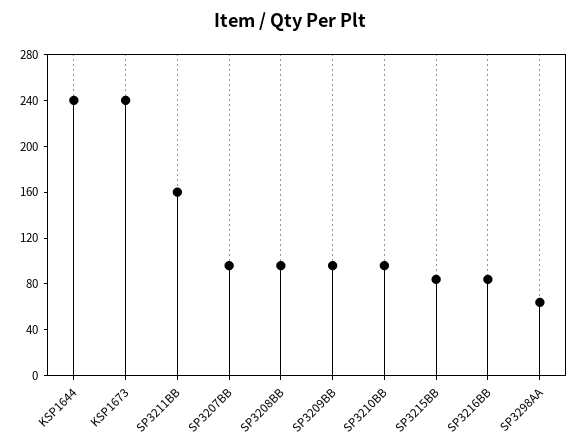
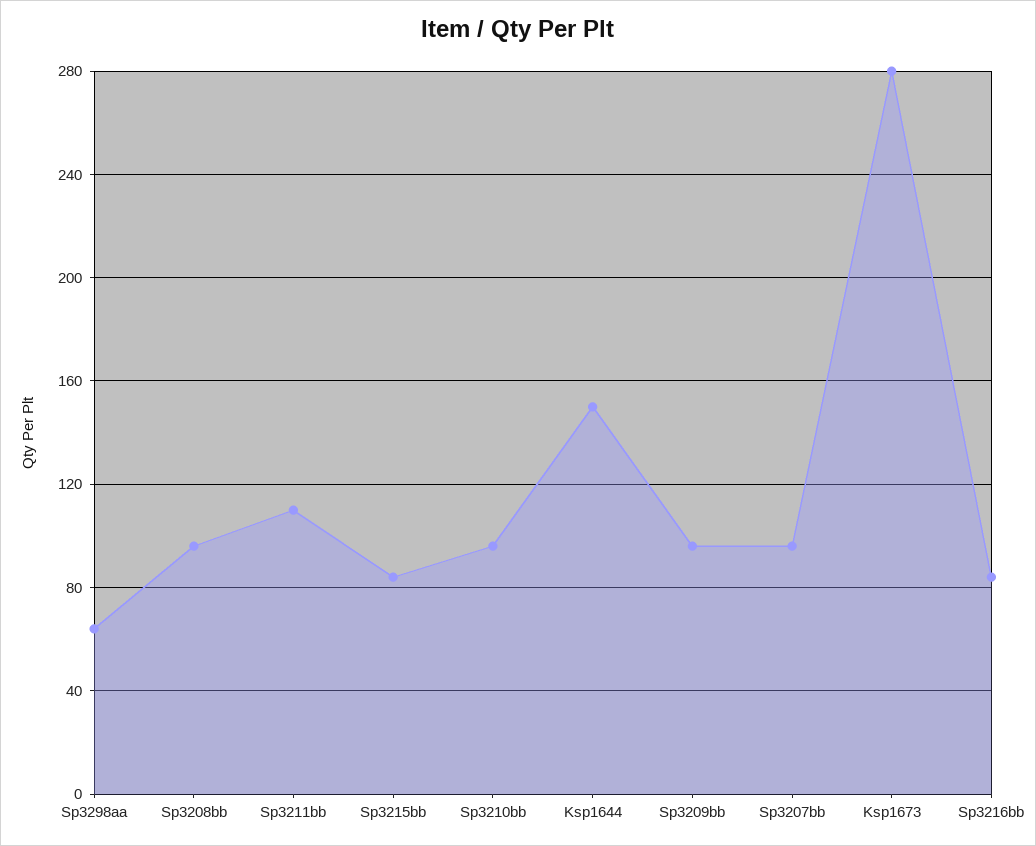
KSP1644: 240 -> 150
KSP1673: 240 -> 280
SP3211BB: 160 -> 110

